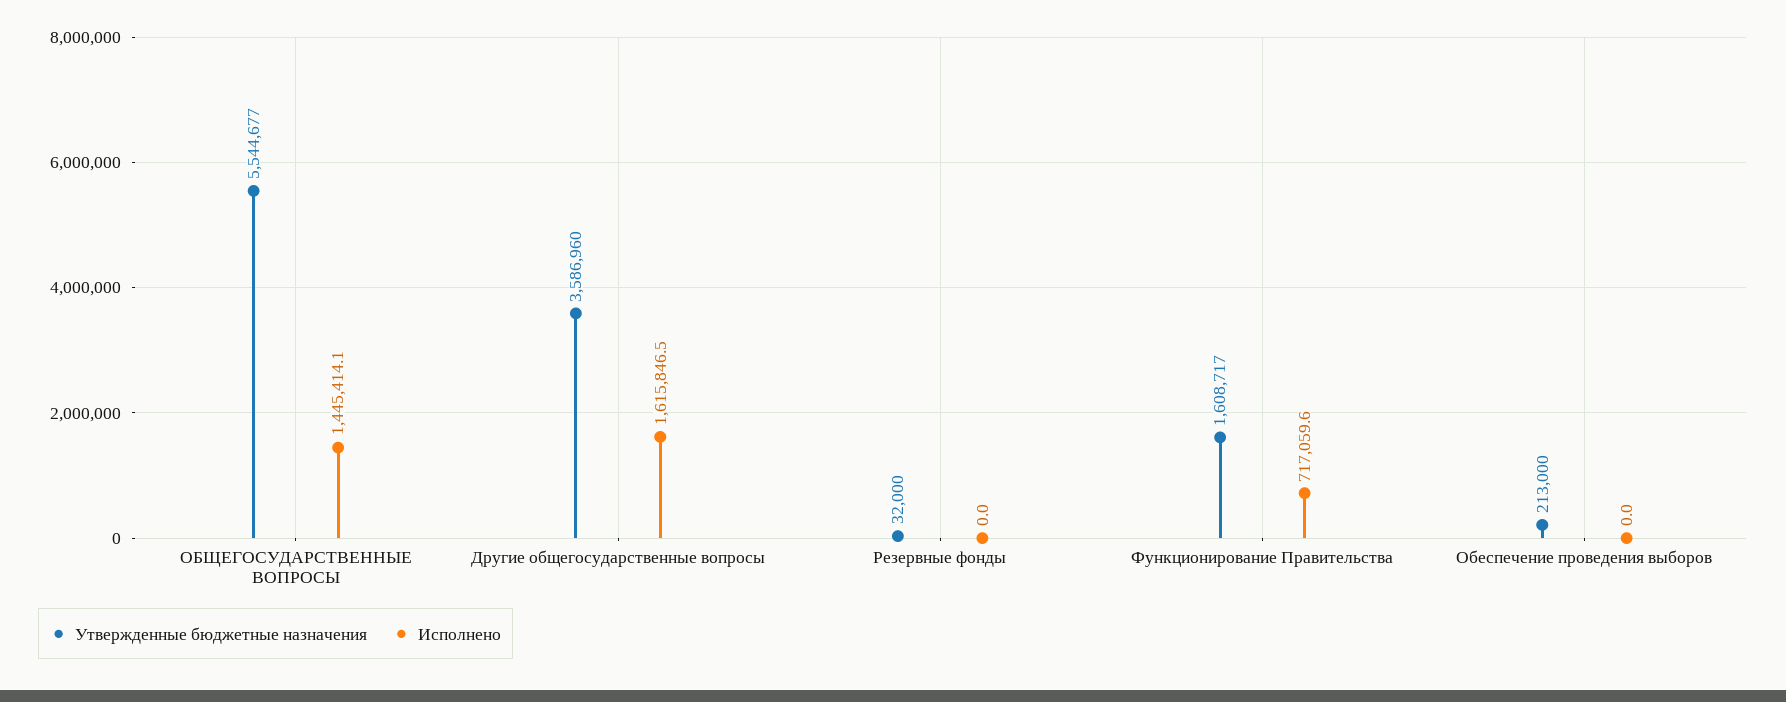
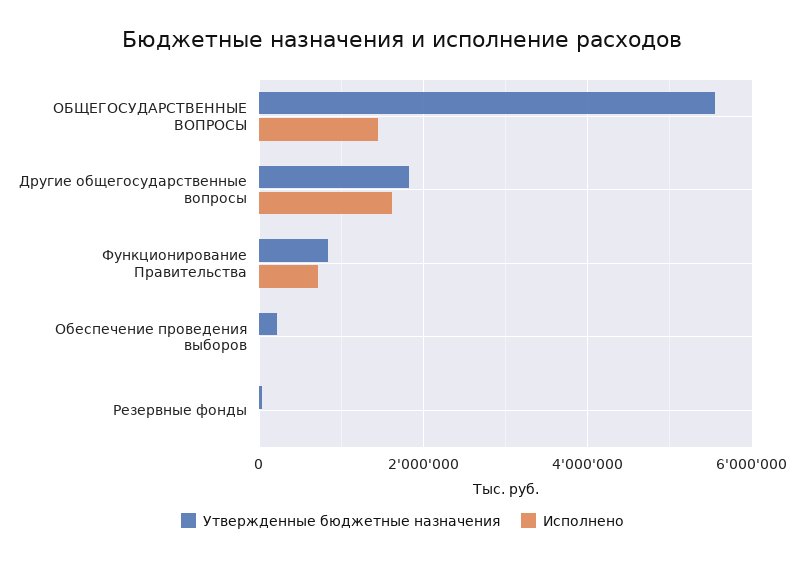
Утвержденные бюджетные назначения, Другие общегосударственные вопросы: 3586960 -> 1800000
Утвержденные бюджетные назначения, Функционирование Правительства: 1608717 -> 800000

